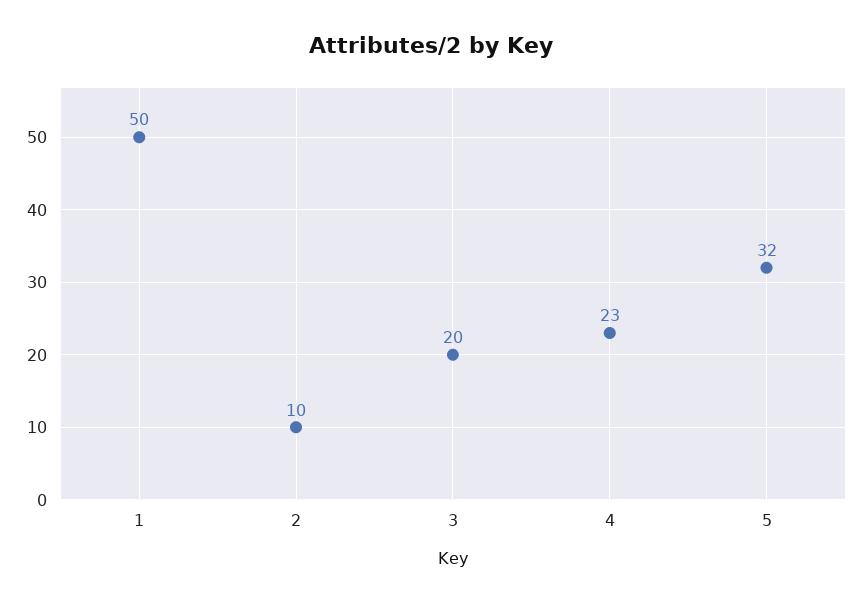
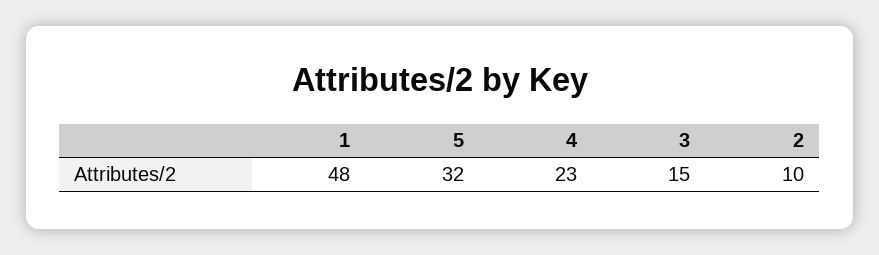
1: 50 -> 48
3: 20 -> 15

